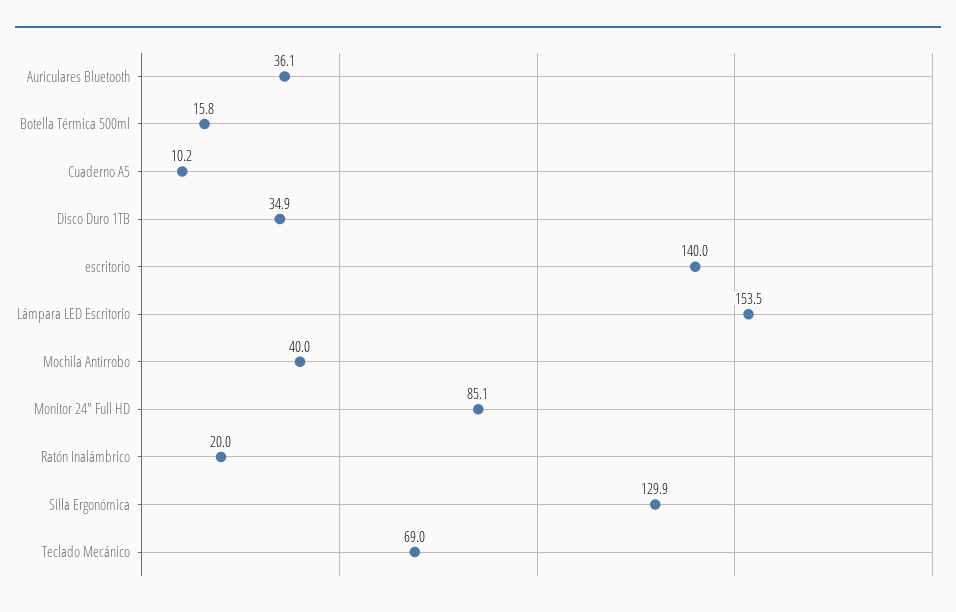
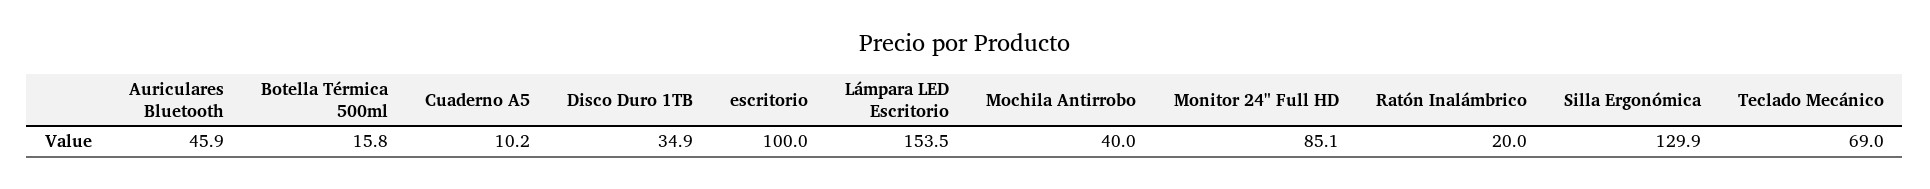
Auriculares Bluetooth: 36.1 -> 45.9
escritorio: 140 -> 100

